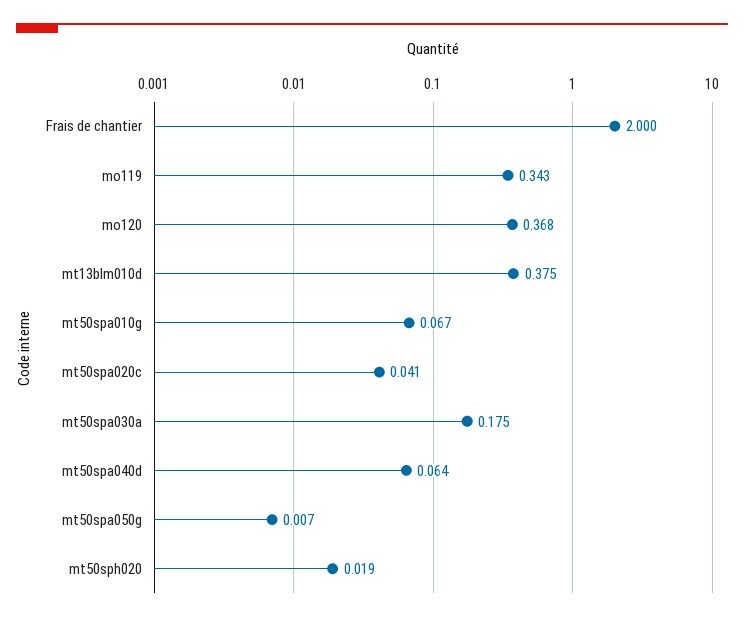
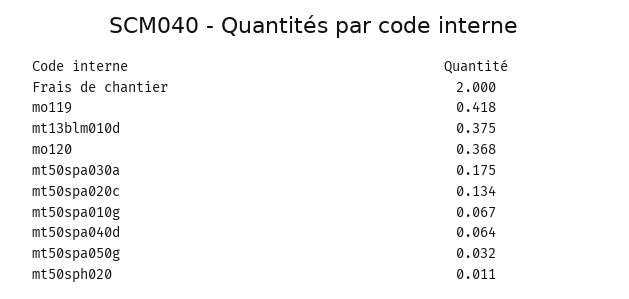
mo119: 0.343 -> 0.418
mt50spa020c: 0.041 -> 0.134
mt50spa050g: 0.007 -> 0.032
mt50sph020: 0.019 -> 0.011

